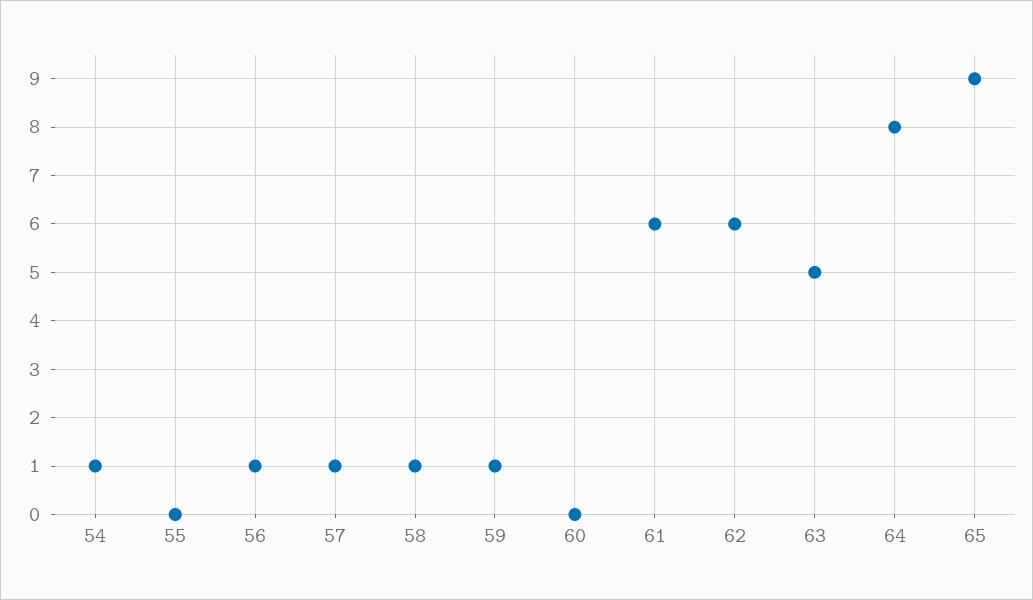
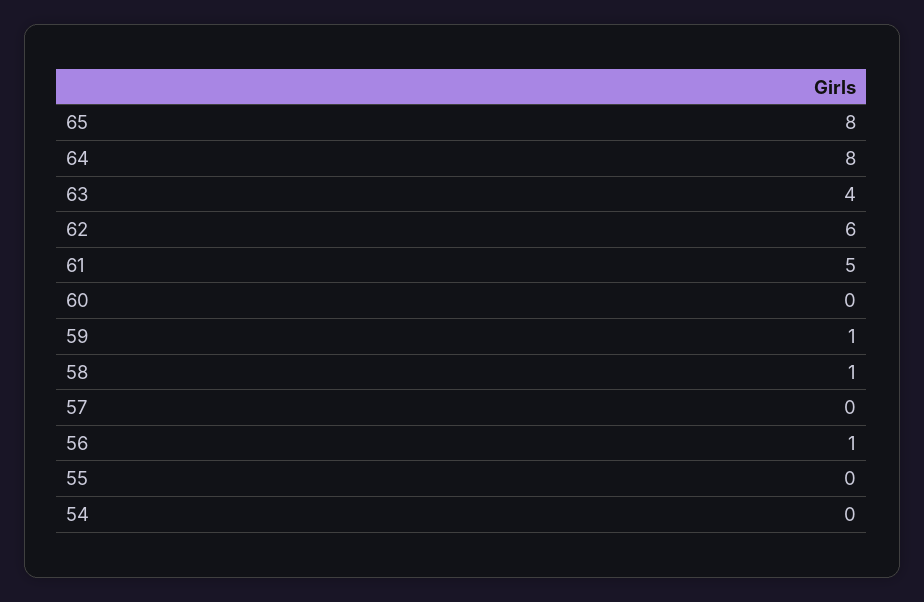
54: 1 -> 0
57: 1 -> 0
61: 6 -> 5
63: 5 -> 4
65: 9 -> 8

